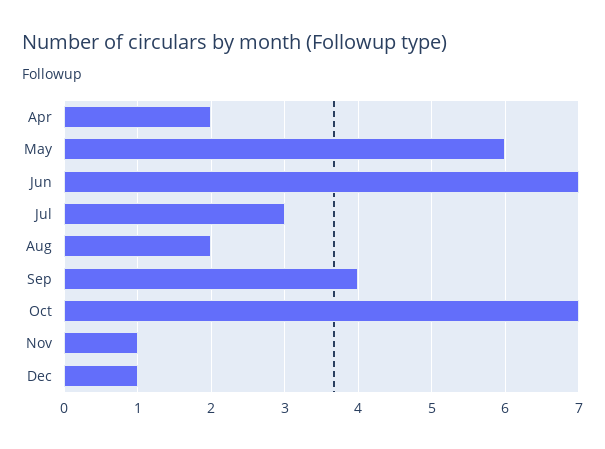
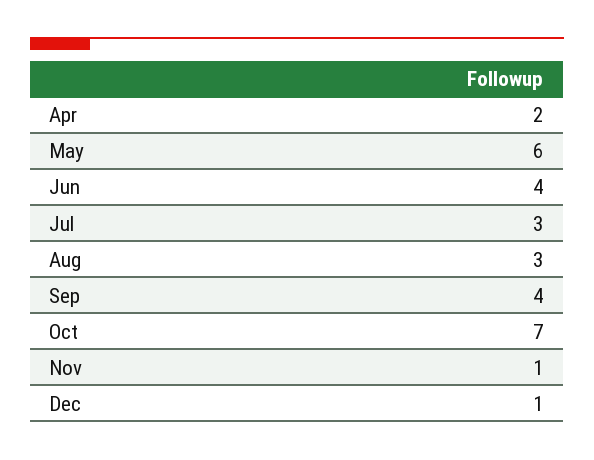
Jun: 7 -> 4
Aug: 2 -> 3

